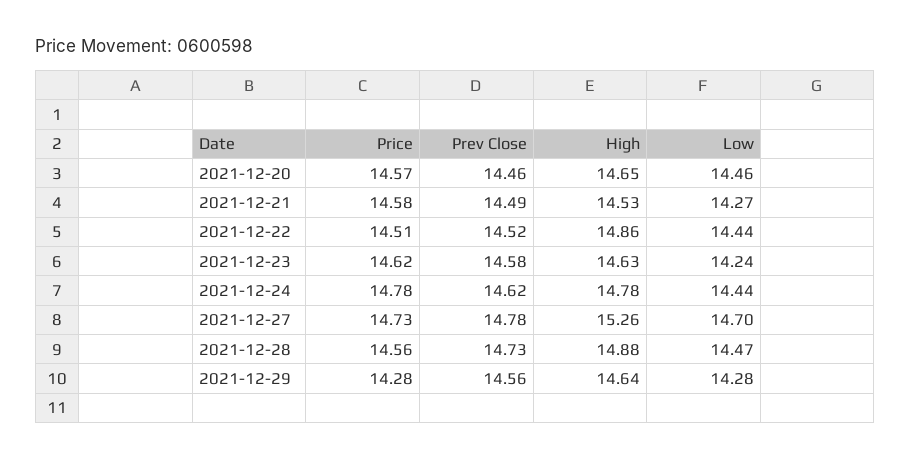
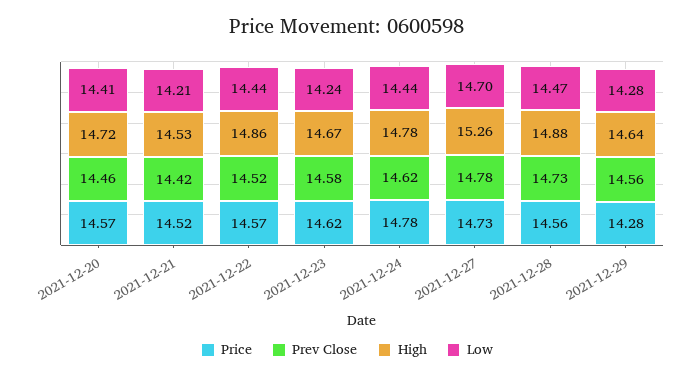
High, 2021-12-20: 14.65 -> 14.72
Low, 2021-12-20: 14.46 -> 14.41
Price, 2021-12-21: 14.58 -> 14.52
Prev Close, 2021-12-21: 14.49 -> 14.42
Low, 2021-12-21: 14.27 -> 14.21
Price, 2021-12-22: 14.51 -> 14.57
High, 2021-12-23: 14.63 -> 14.67

